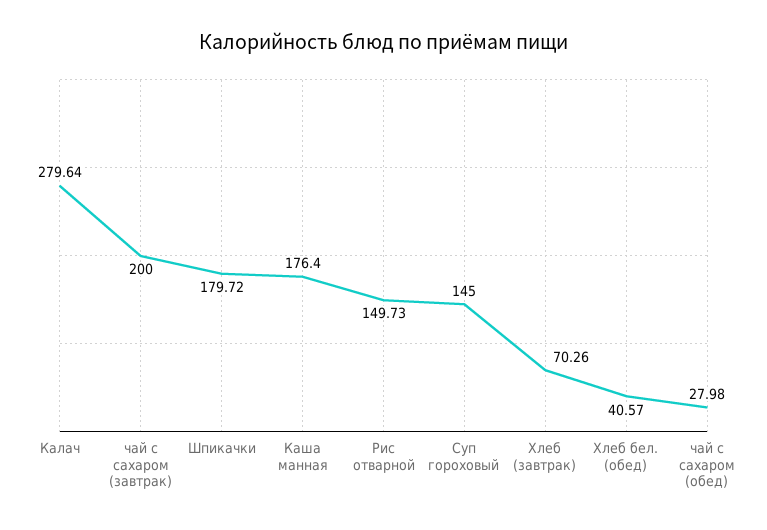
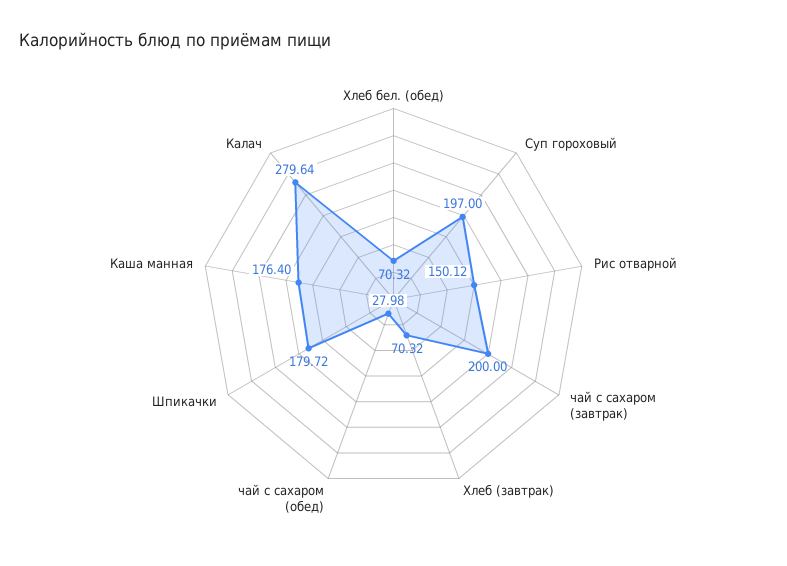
Рис отварной: 149.73 -> 150.12
Суп гороховый: 145 -> 197
Хлеб (завтрак): 70.26 -> 70.32
Хлеб бел. (обед): 40.57 -> 70.32

